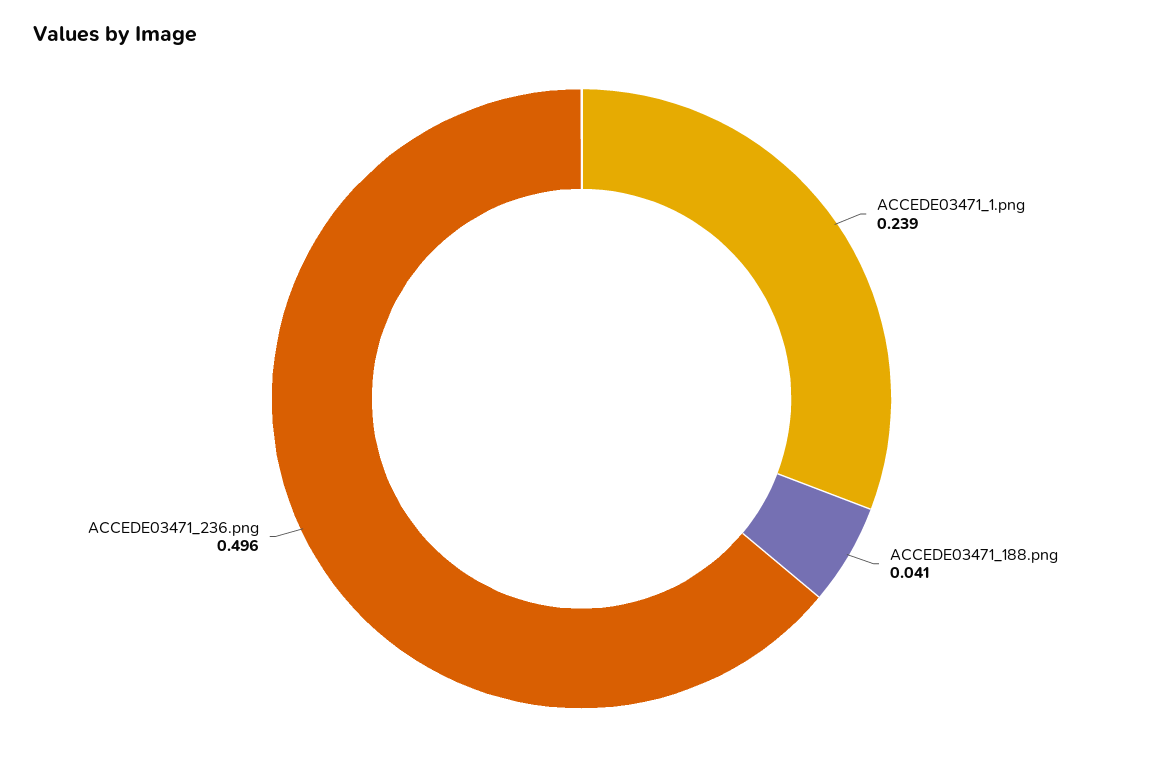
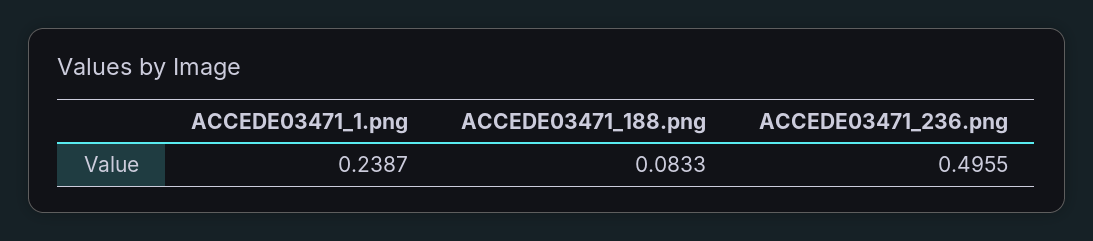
ACCEDE03471_188.png: 0.041 -> 0.0833

